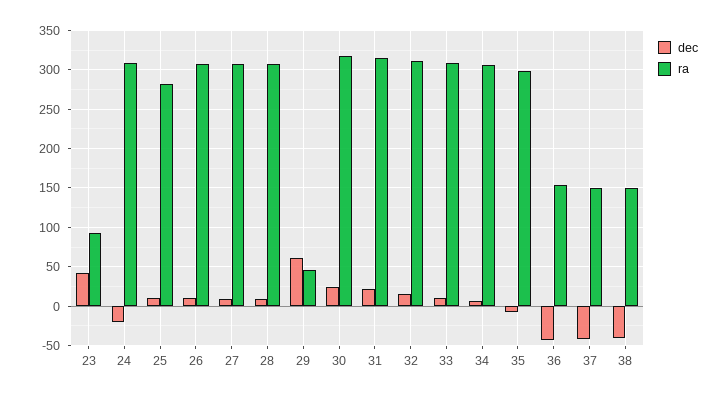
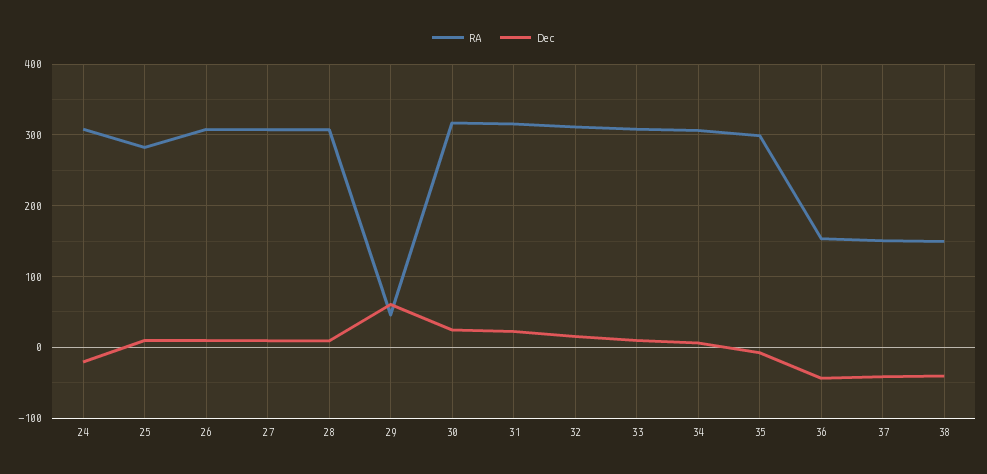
dec, 23: 40 -> none
ra, 23: 90 -> none

